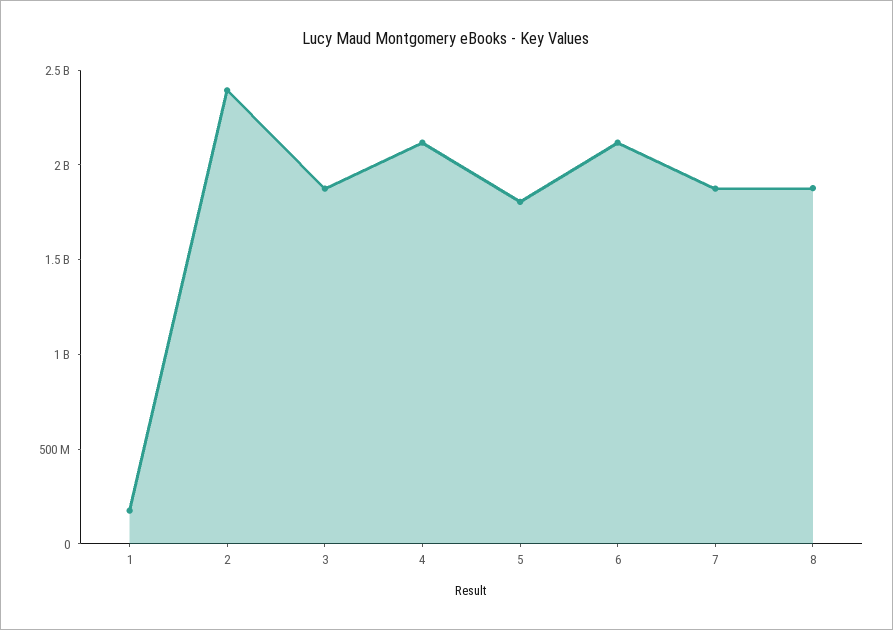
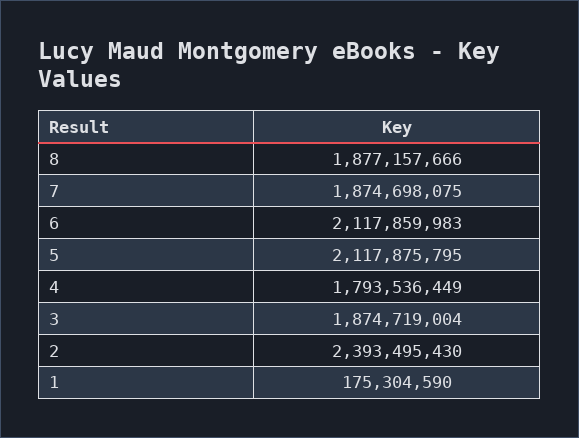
4: 2100000000 -> 1793536449
5: 1800000000 -> 2117875795

